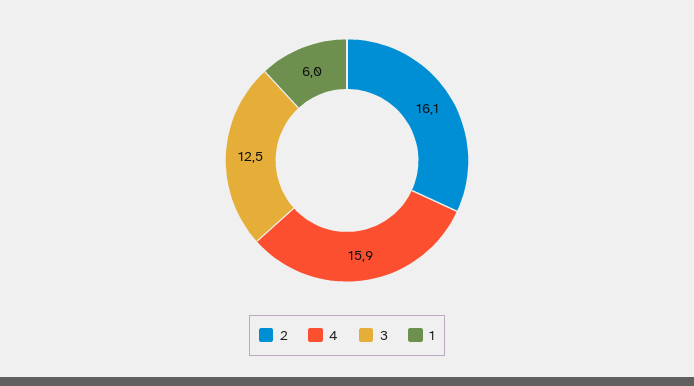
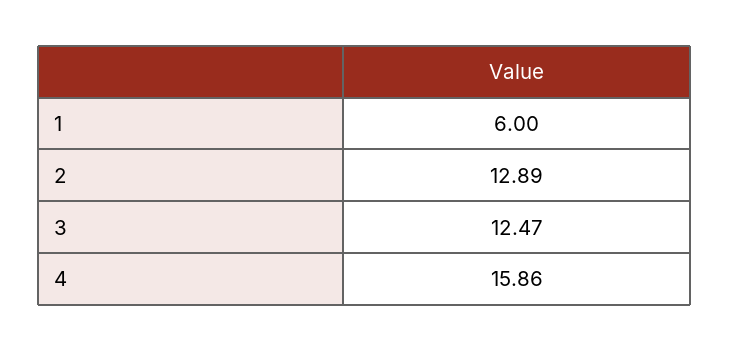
2: 16.1 -> 12.89

